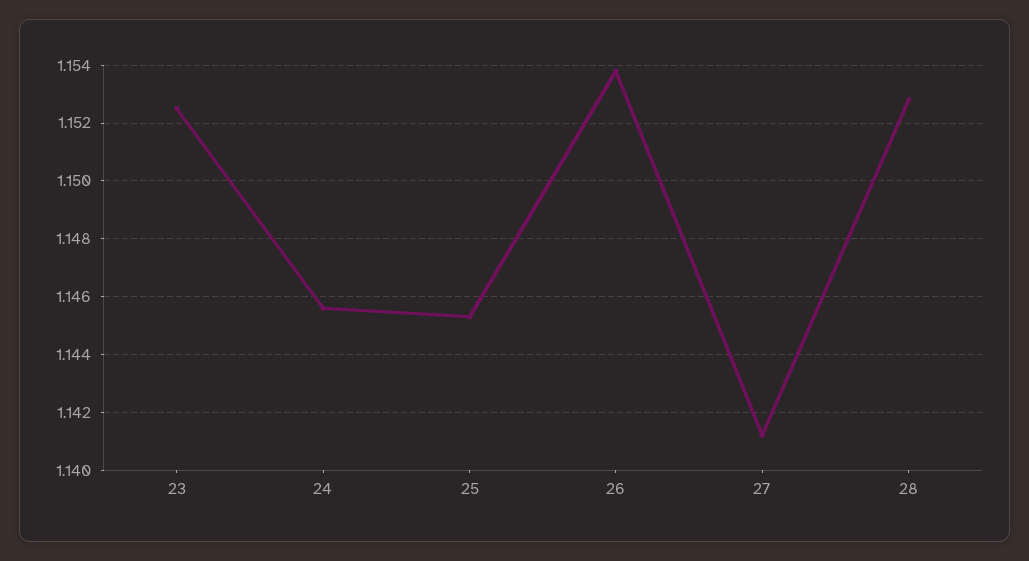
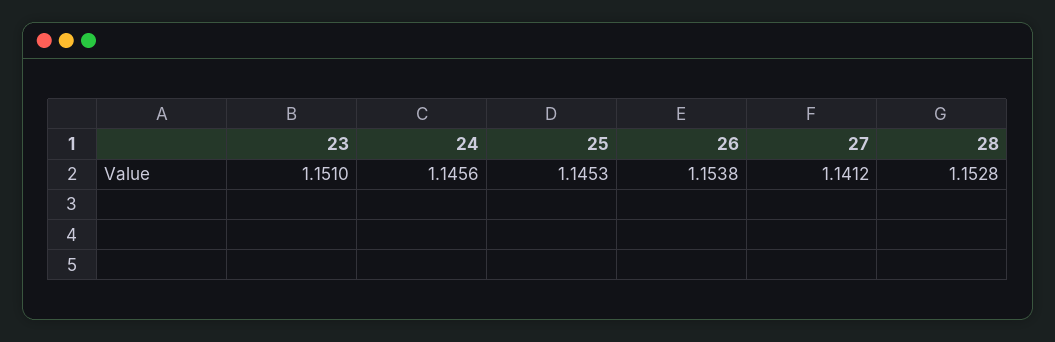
23: 1.1525 -> 1.151

